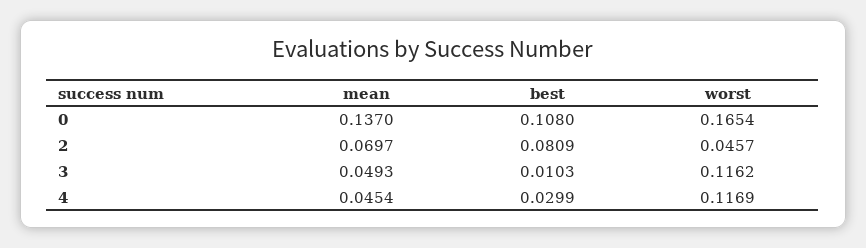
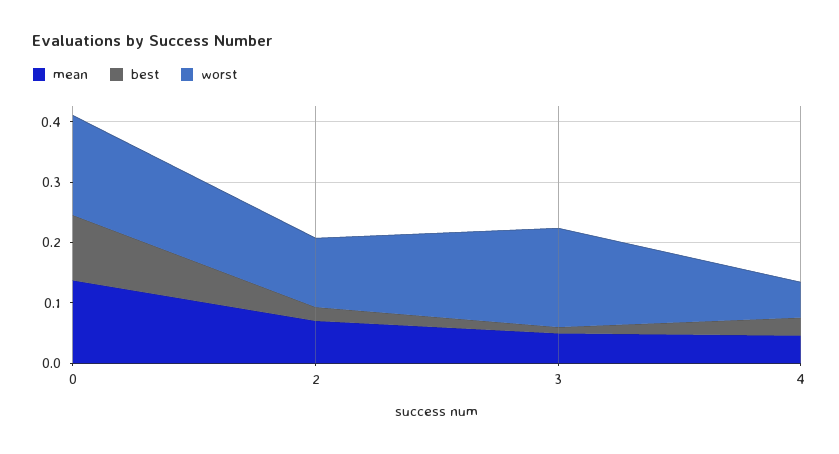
best, 2: 0.0809 -> 0.02
worst, 2: 0.0457 -> 0.12
worst, 3: 0.1162 -> 0.16
worst, 4: 0.1169 -> 0.06

